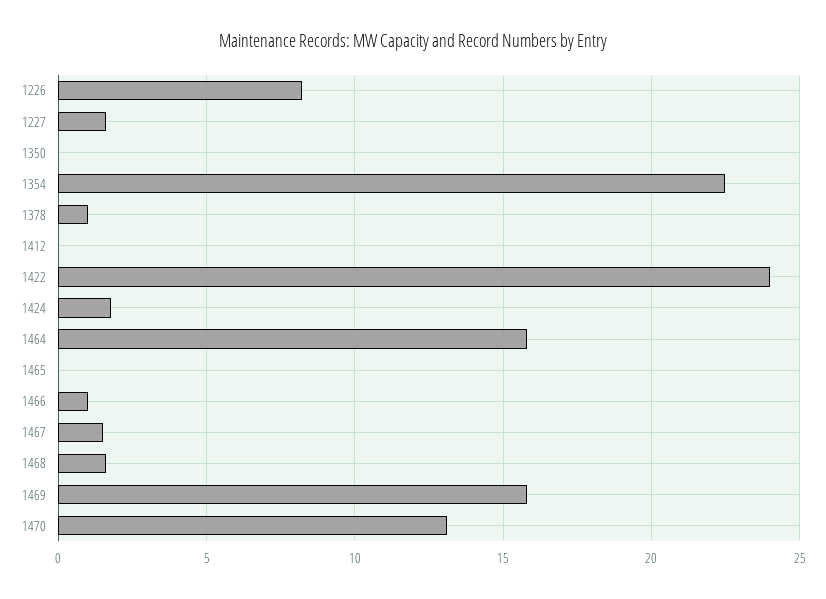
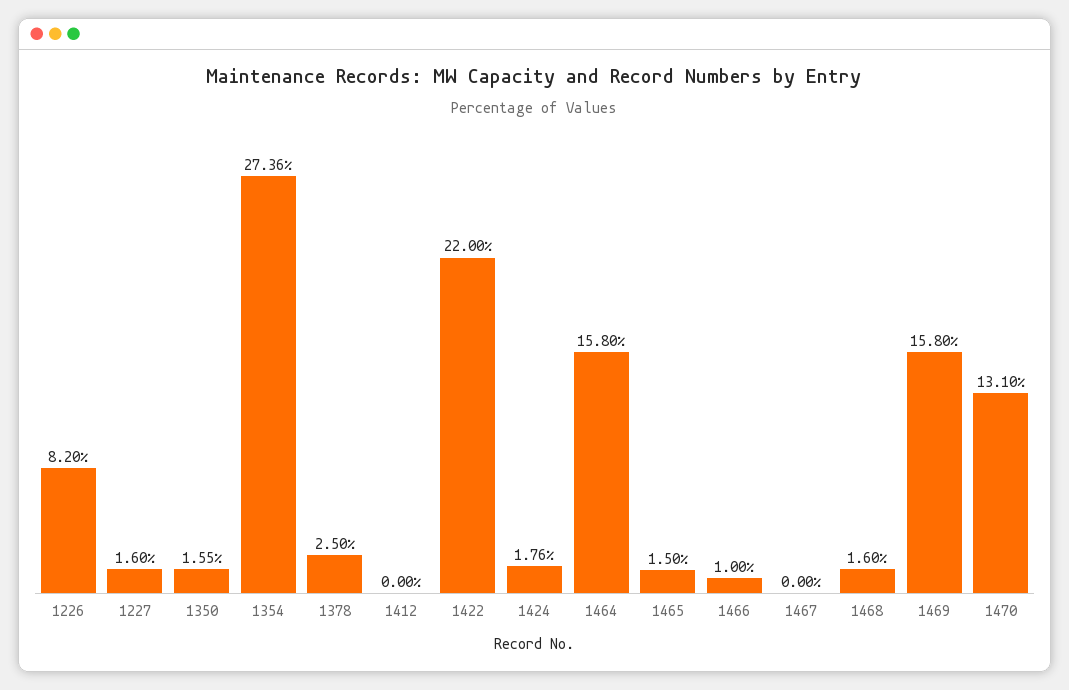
1350: 0 -> 1.55
1354: 22.5 -> 27.36
1378: 1 -> 2.5
1422: 24 -> 22
1465: 0 -> 1.5
1467: 1.5 -> 0

